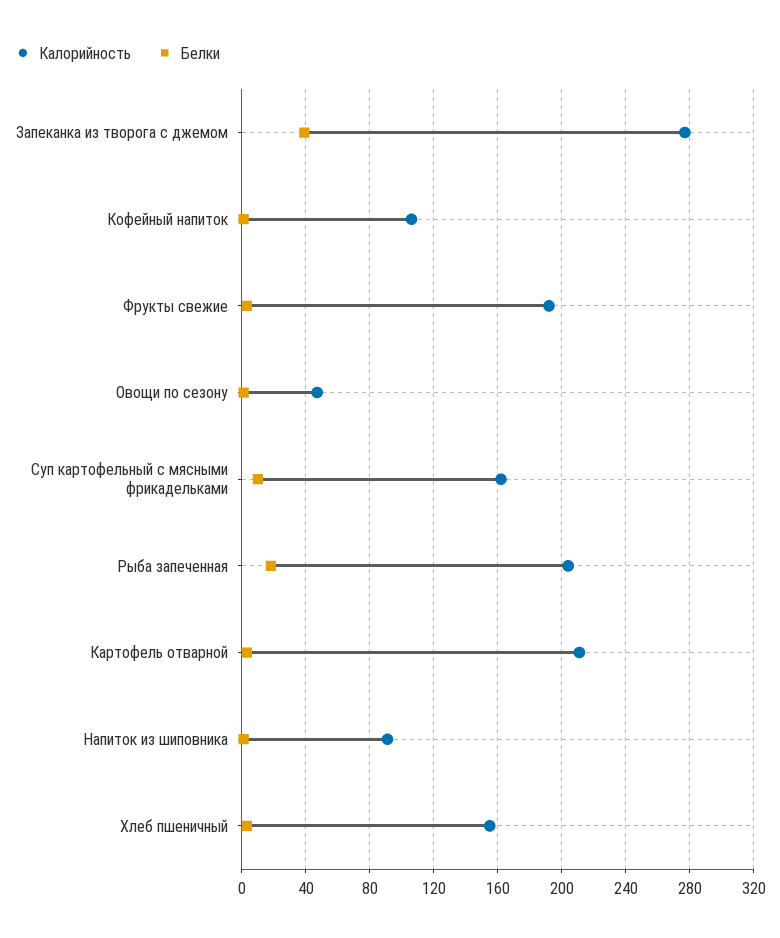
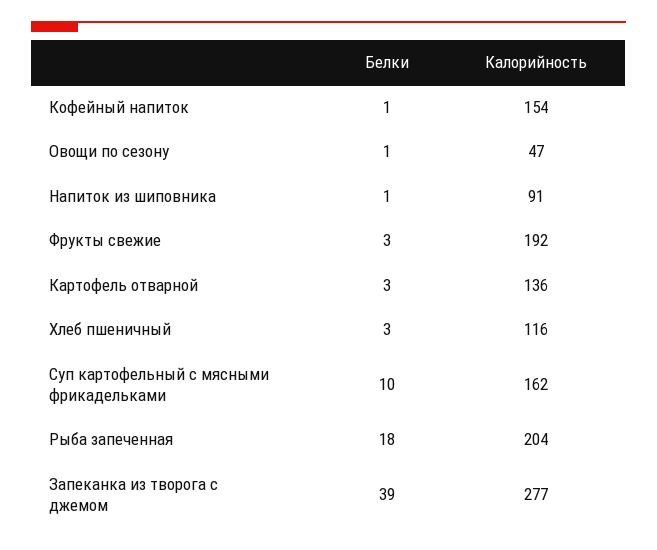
Калорийность, Кофейный напиток: 105 -> 154
Калорийность, Картофель отварной: 210 -> 136
Калорийность, Хлеб пшеничный: 155 -> 116

